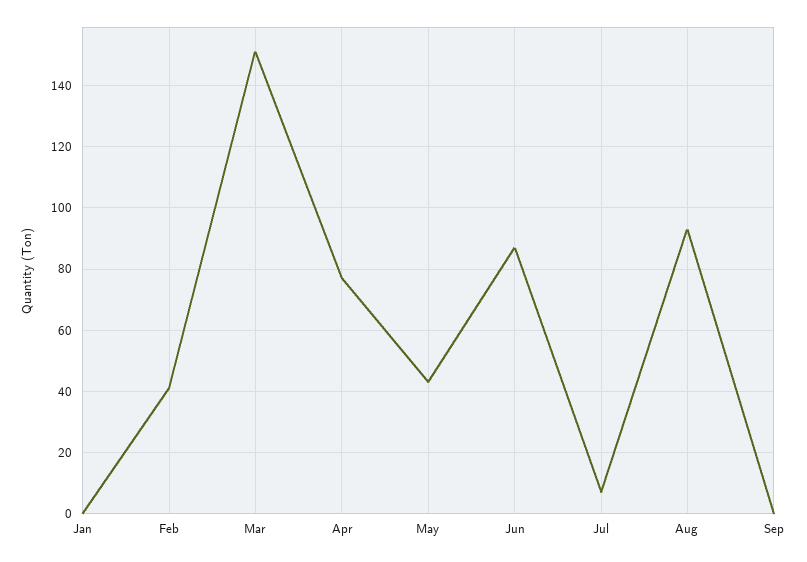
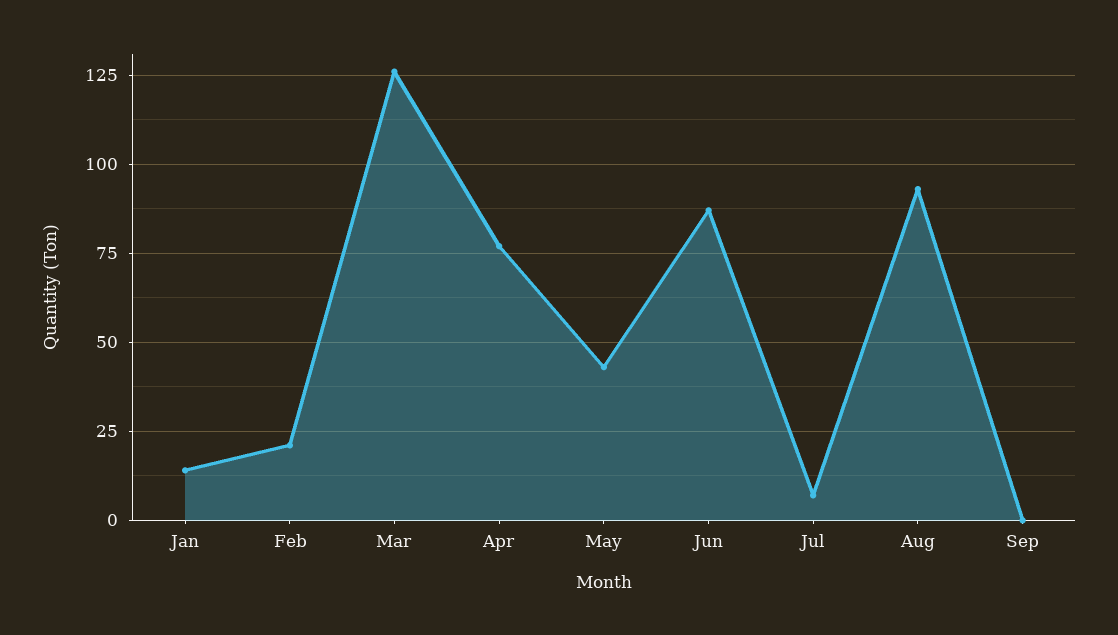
Jan: 0 -> 15
Feb: 40 -> 20
Mar: 150 -> 125

